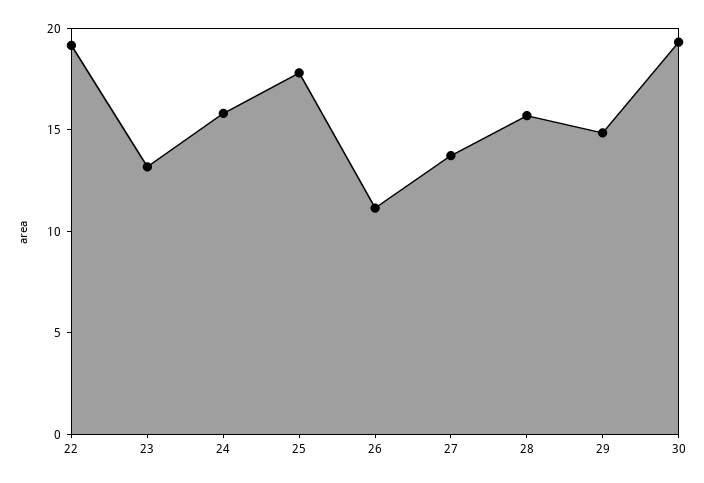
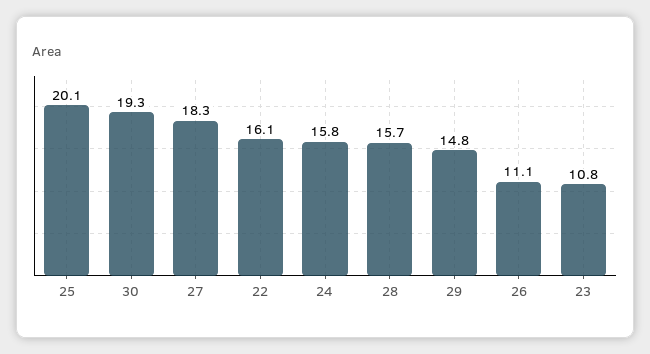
22: 19 -> 16.1
23: 13 -> 10.8
25: 18 -> 20.1
27: 14 -> 18.3

